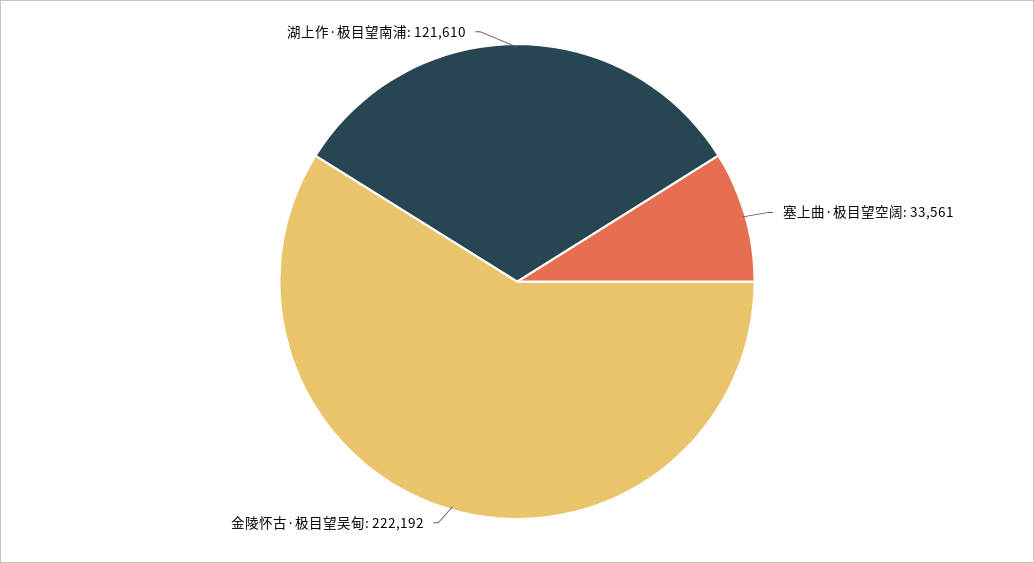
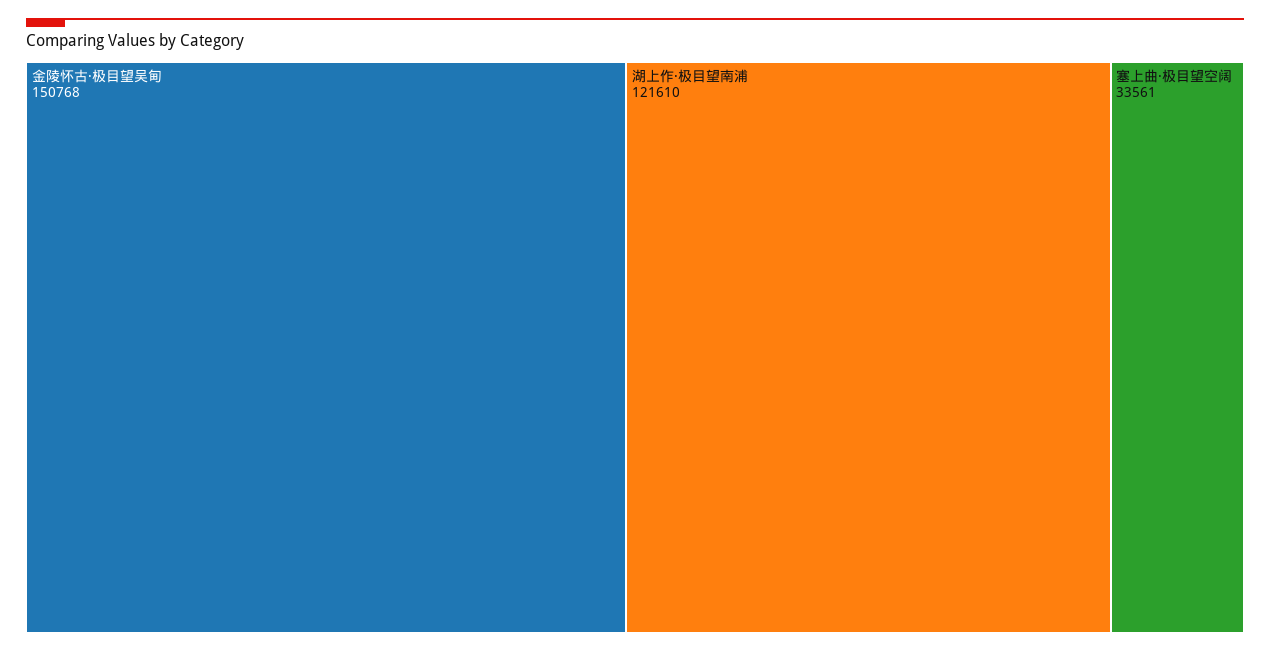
金陵怀古·极目望吴甸: 222192 -> 150768

